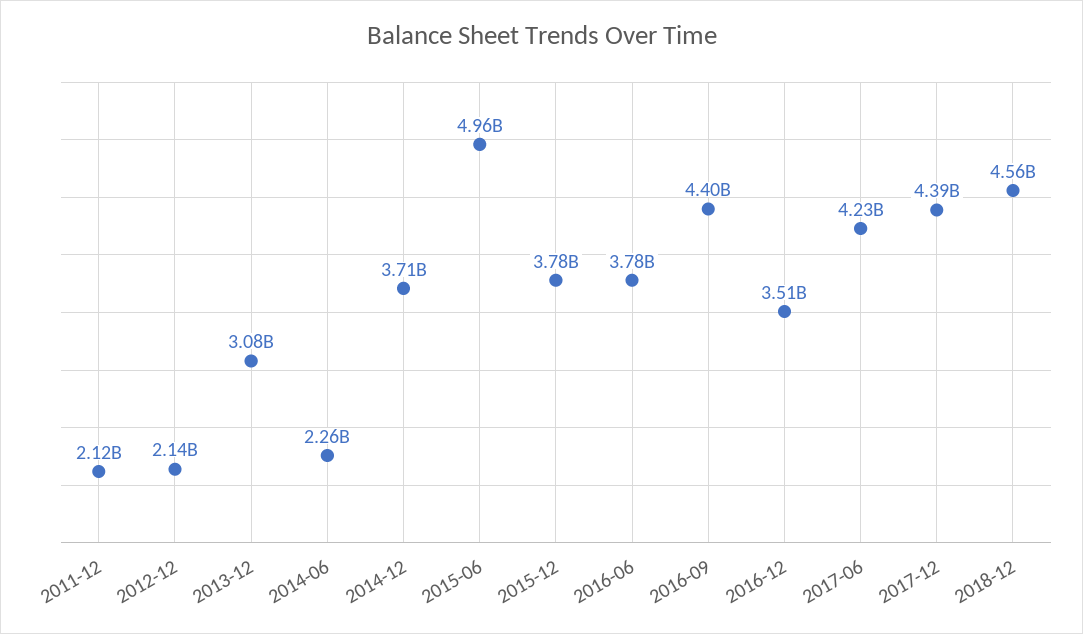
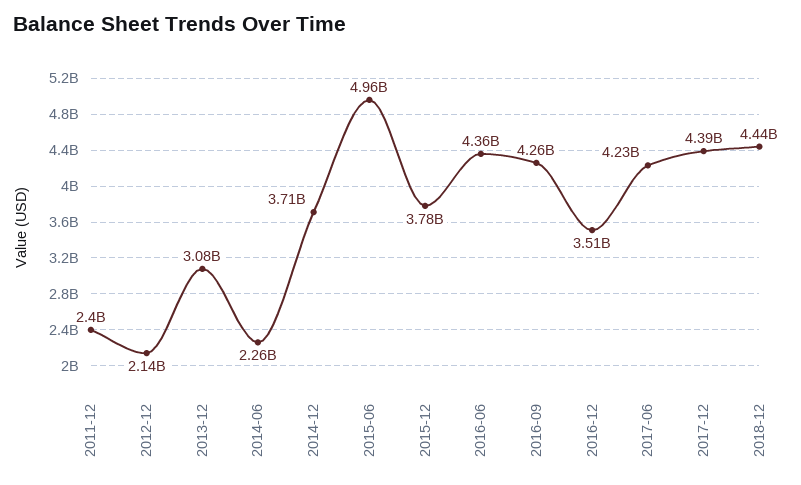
2011-12: 2120000000 -> 2400000000
2016-06: 3780000000 -> 4360000000
2016-09: 4400000000 -> 4260000000
2018-12: 4560000000 -> 4440000000

